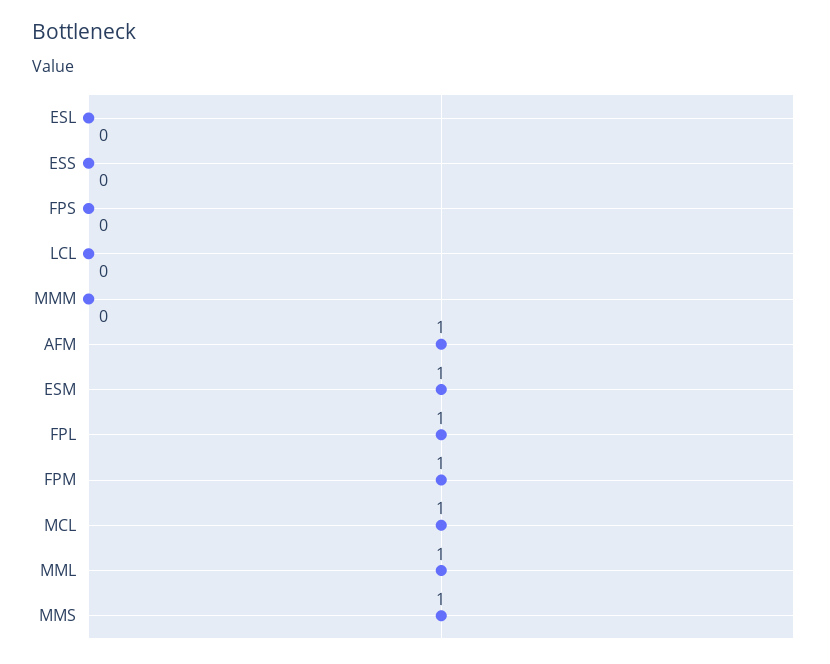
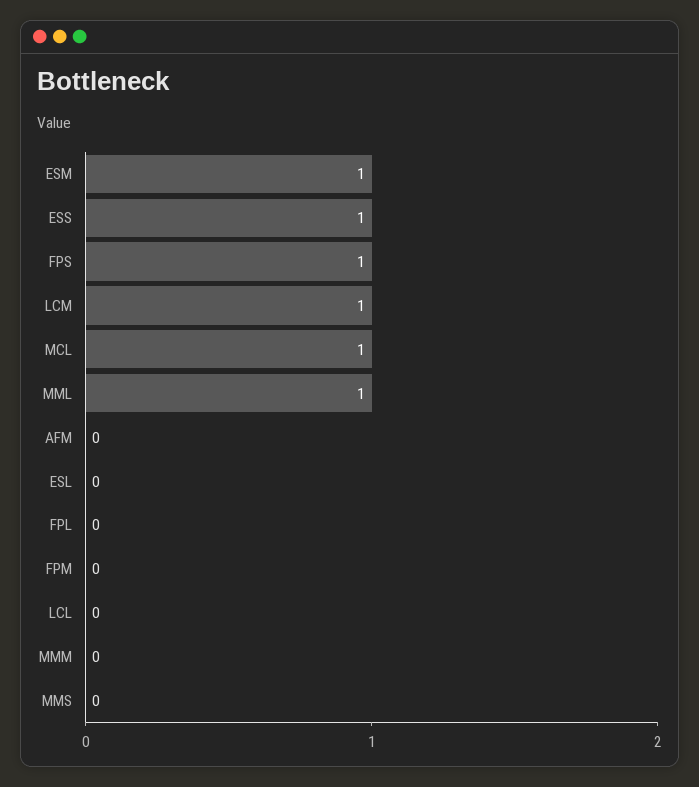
ESS: 0 -> 1
FPS: 0 -> 1
AFM: 1 -> 0
FPL: 1 -> 0
FPM: 1 -> 0
MMS: 1 -> 0
LCM: none -> 1

